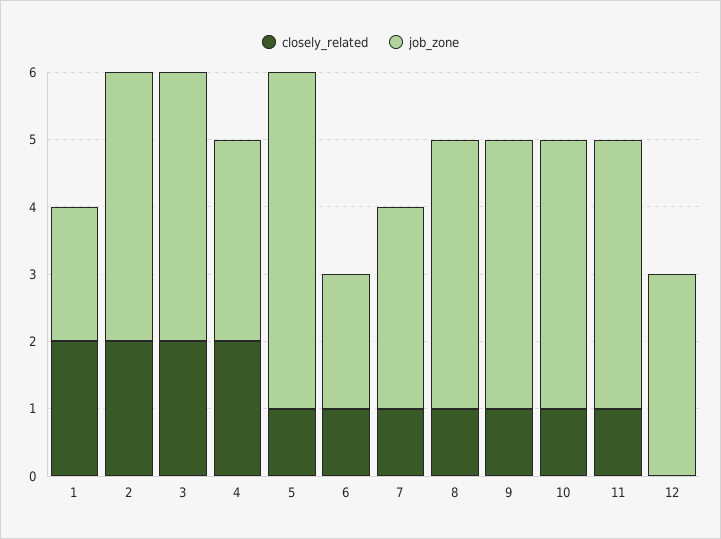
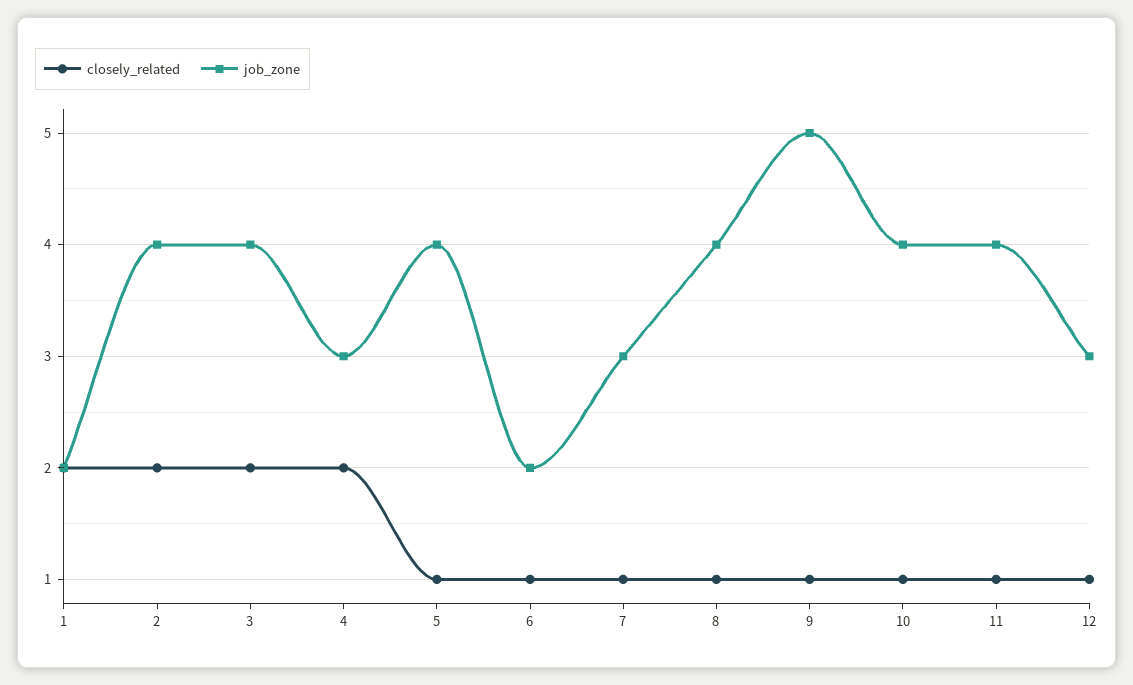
job_zone, 5: 5 -> 4
job_zone, 9: 4 -> 5
closely_related, 12: 0 -> 1

